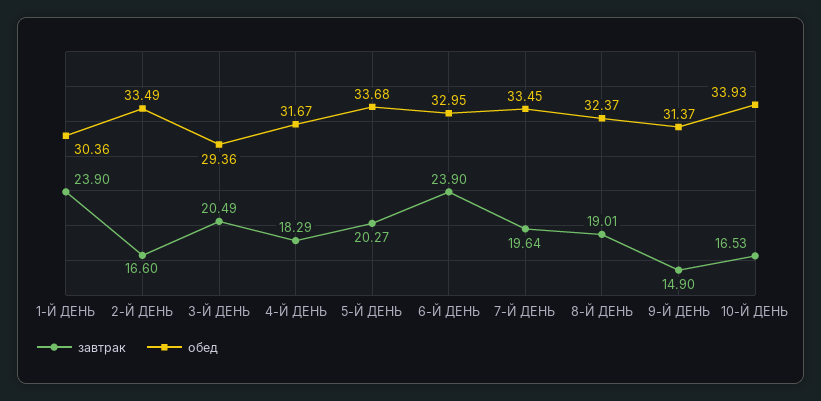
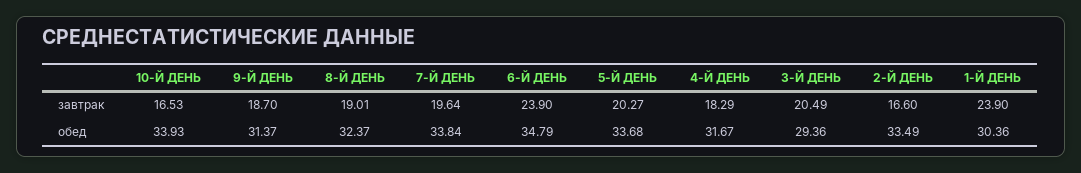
обед, 6-Й ДЕНЬ: 32.95 -> 34.79
обед, 7-Й ДЕНЬ: 33.45 -> 33.84
завтрак, 9-Й ДЕНЬ: 14.9 -> 18.7

